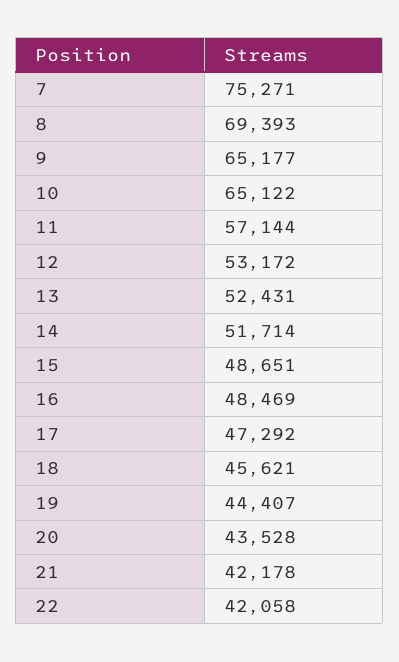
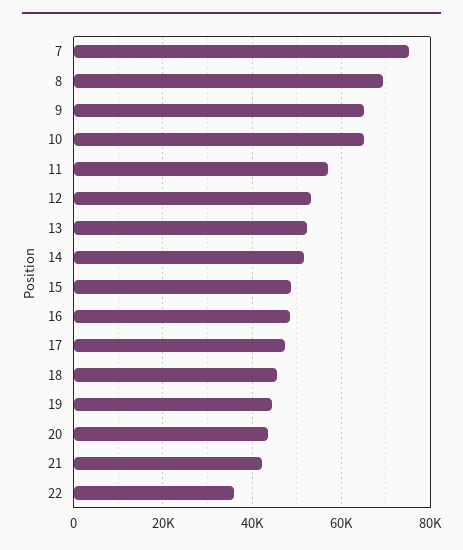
22: 42058 -> 36000

